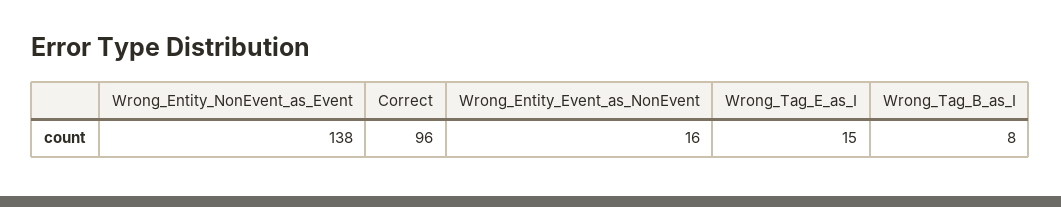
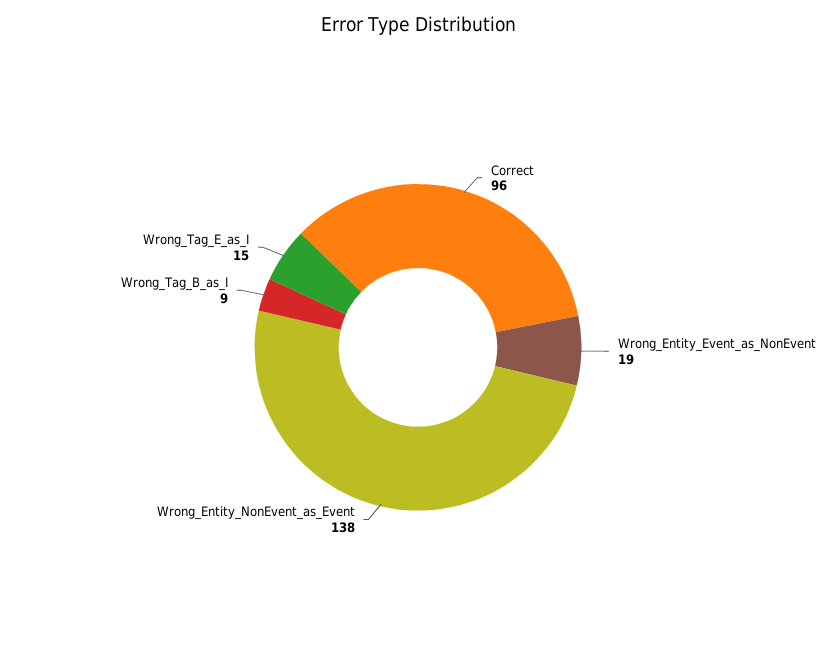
Wrong_Entity_Event_as_NonEvent: 16 -> 19
Wrong_Tag_B_as_I: 8 -> 9

